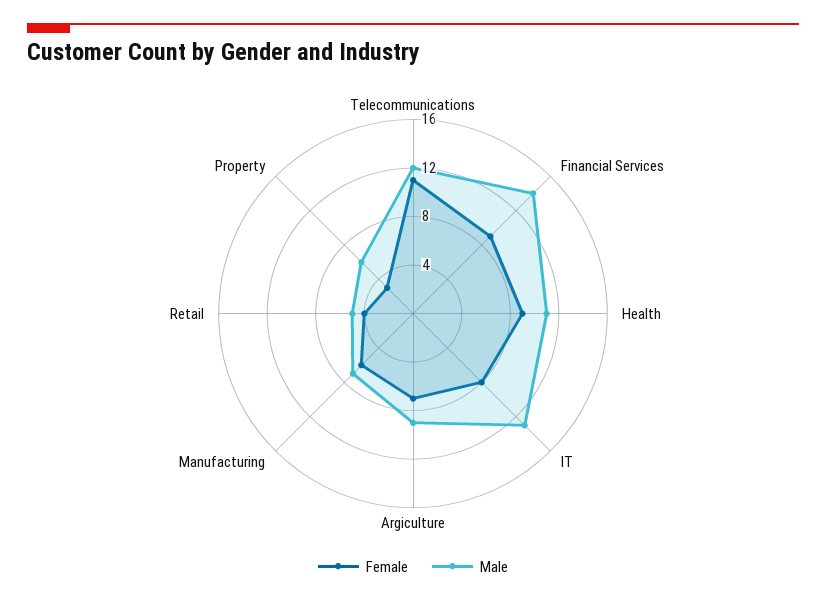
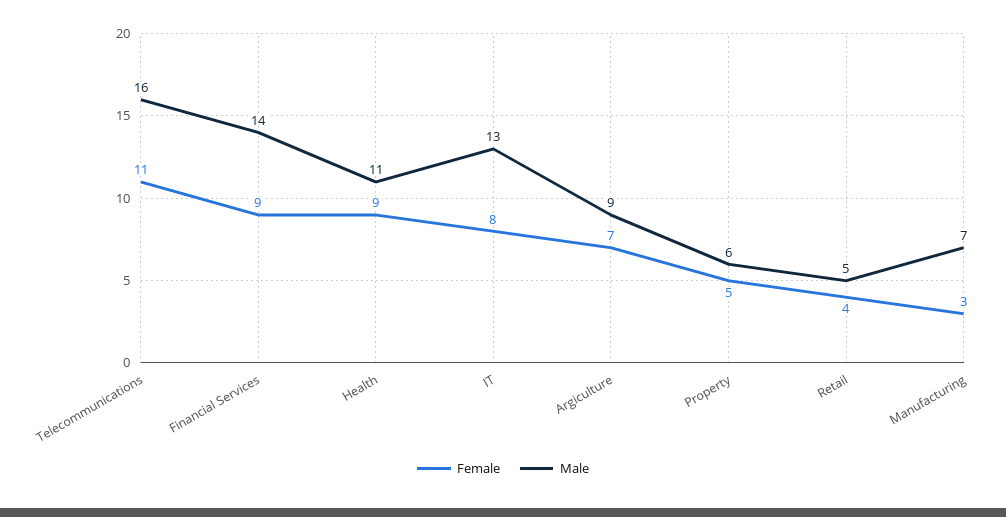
Male, Telecommunications: 12 -> 16
Female, Manufacturing: 6 -> 3
Female, Property: 3 -> 5

